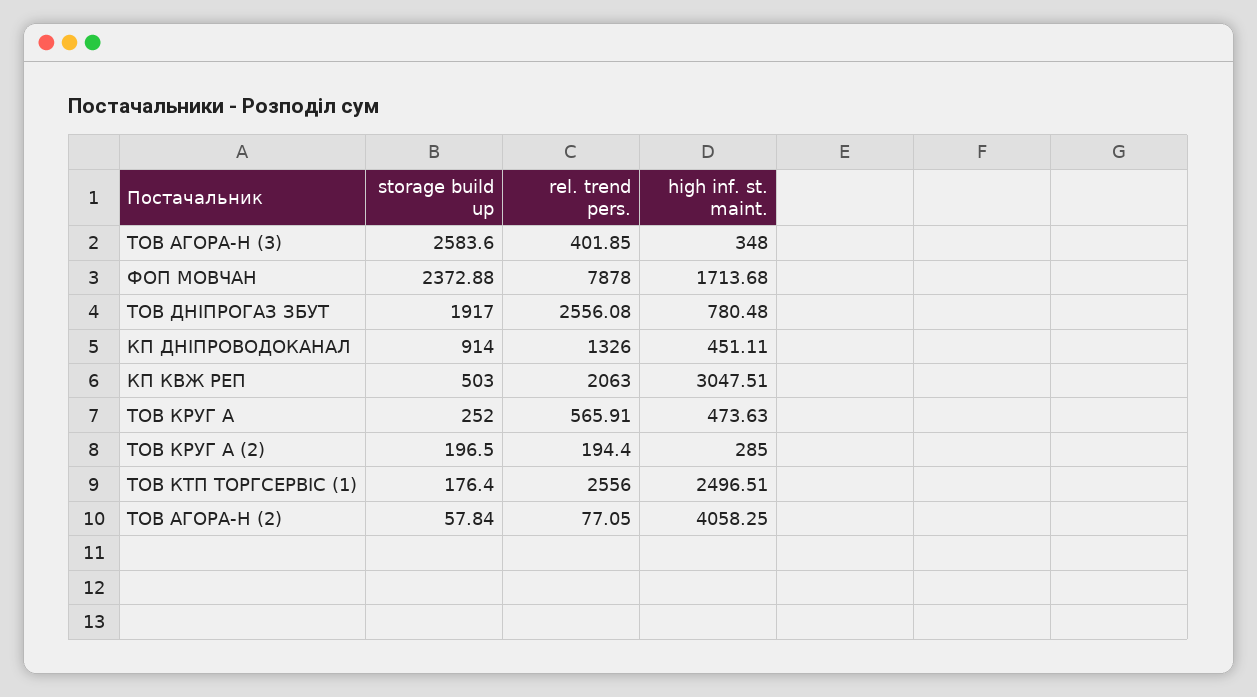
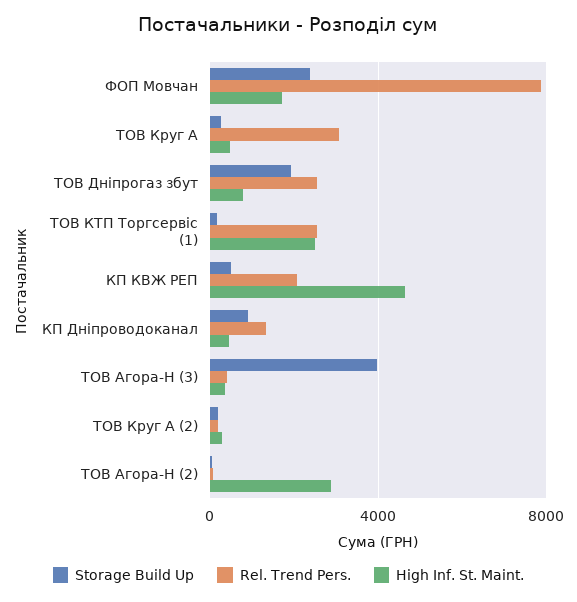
storage build up, ТОВ АГОРА-Н (3): 2583.6 -> 4000
high inf. st. maint., КП КВЖ РЕП: 3047.51 -> 4500
rel. trend pers., ТОВ КРУГ А: 565.91 -> 3000
high inf. st. maint., ТОВ АГОРА-Н (2): 4058.25 -> 3000

